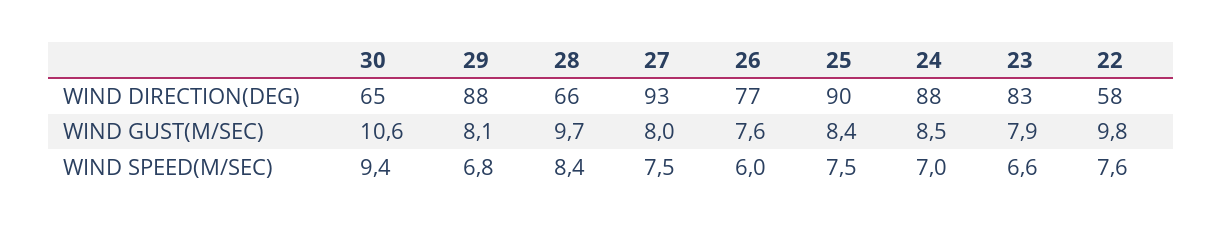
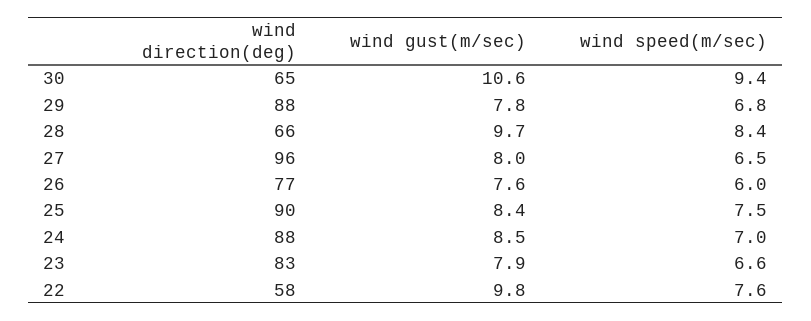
27, WIND DIRECTION(DEG): 93 -> 96
29, WIND GUST(M/SEC): 8.1 -> 7.8
27, WIND SPEED(M/SEC): 7.5 -> 6.5

